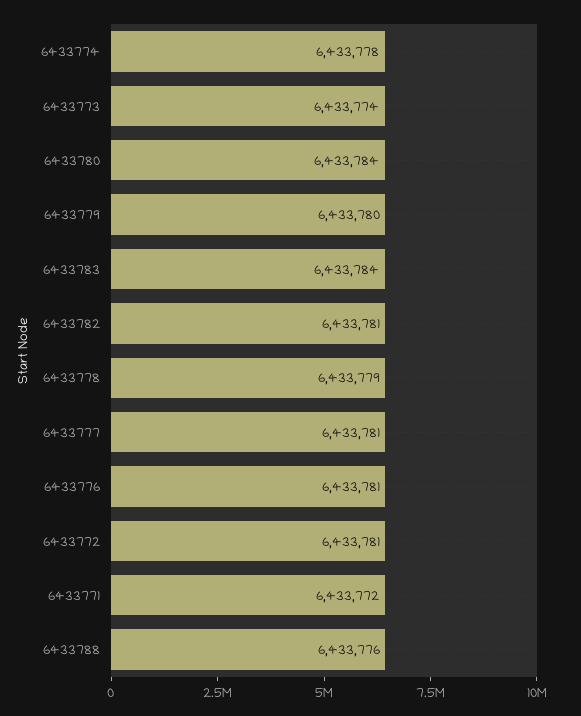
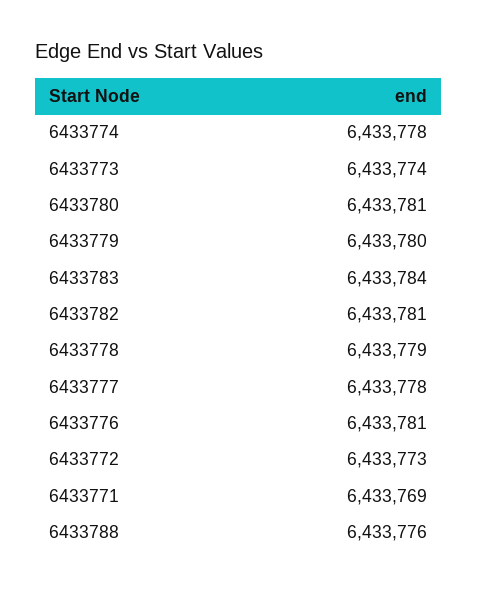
6433780: 6433784 -> 6433781
6433777: 6433781 -> 6433778
6433772: 6433781 -> 6433773
6433771: 6433772 -> 6433769

